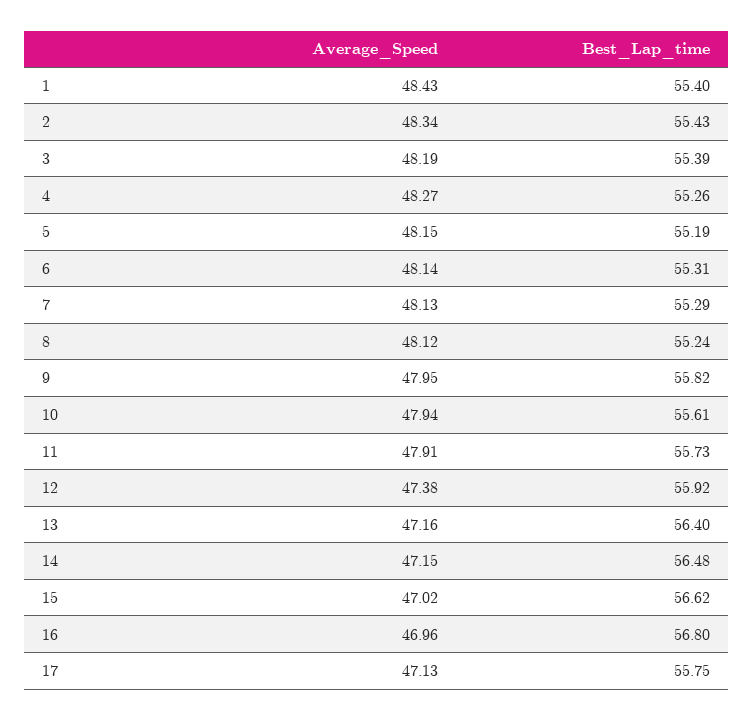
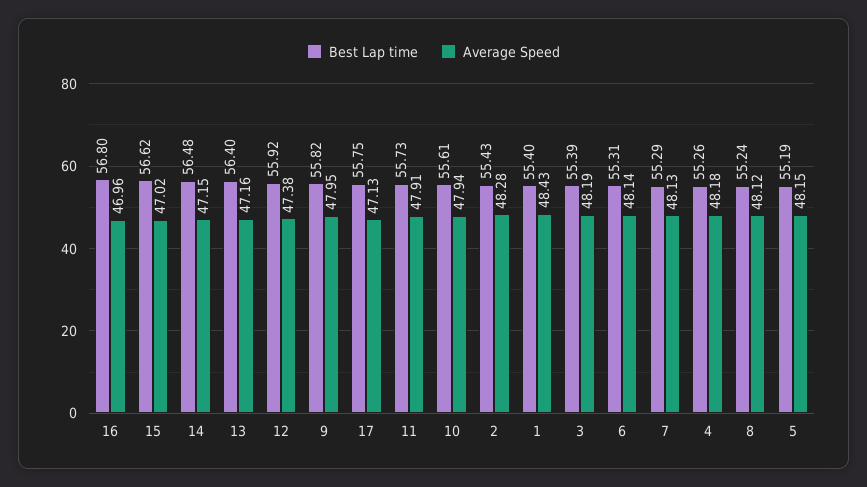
Average_Speed, 2: 48.34 -> 48.28
Average_Speed, 4: 48.27 -> 48.18

